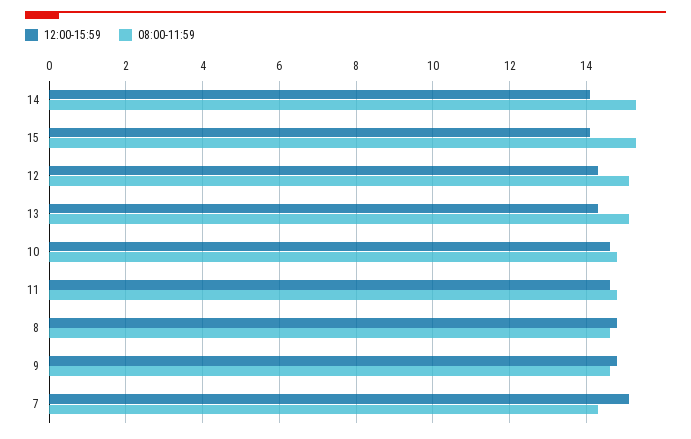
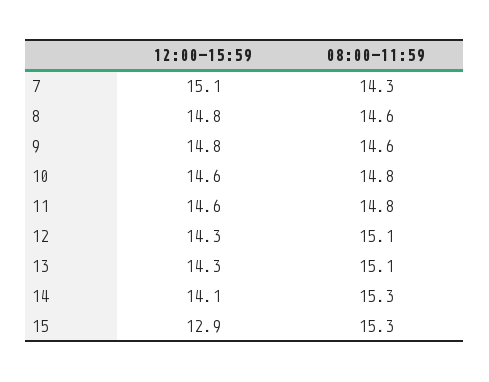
12:00-15:59, 15: 14 -> 12.9

